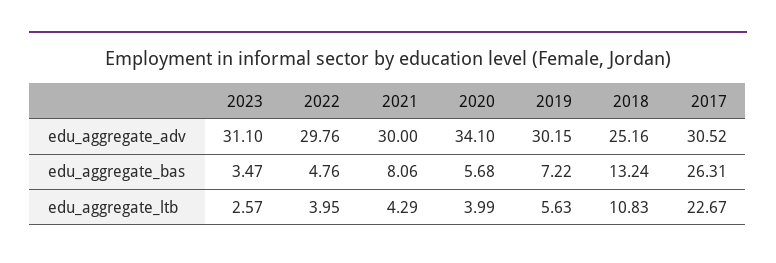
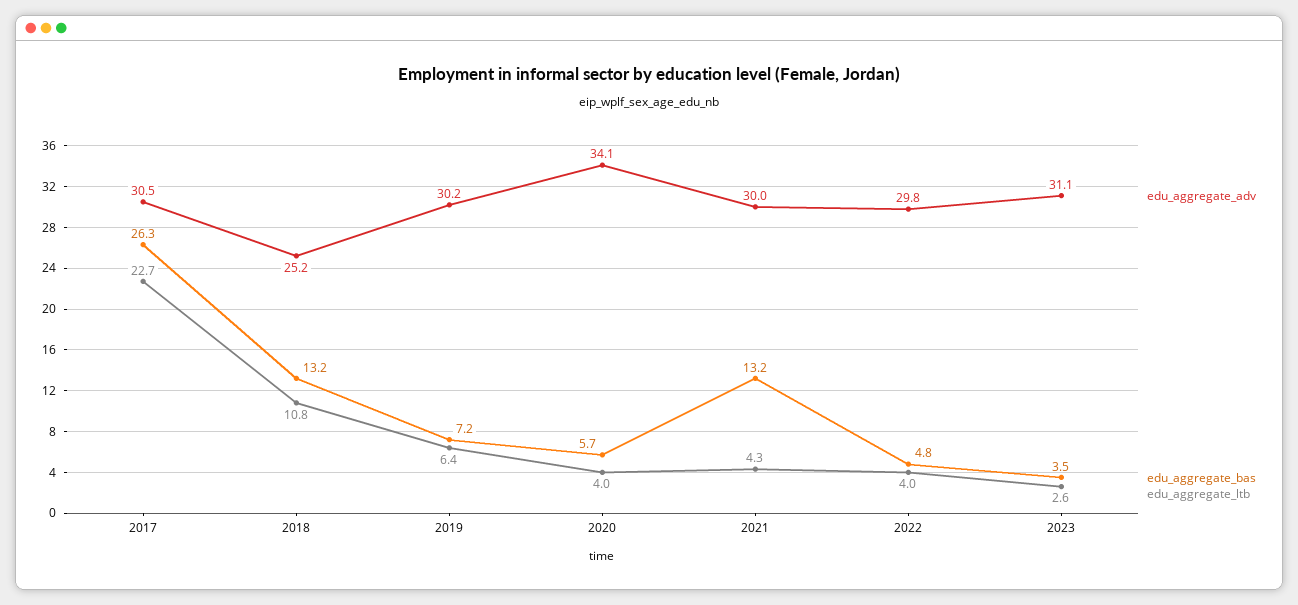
edu_aggregate_bas, 2021: 8.06 -> 13.2
edu_aggregate_ltb, 2019: 5.63 -> 6.4

